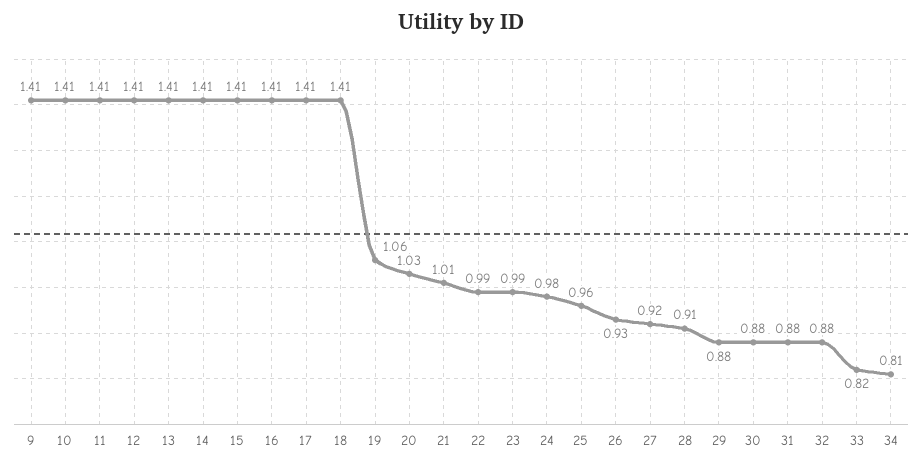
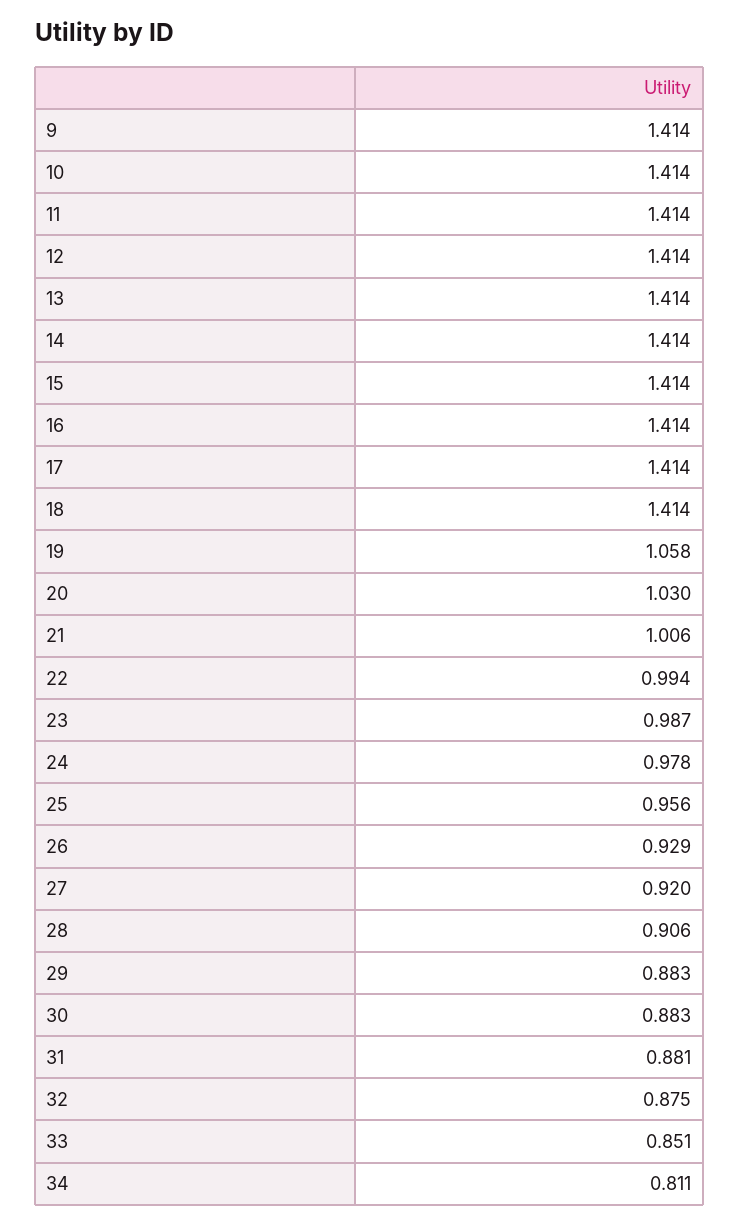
33: 0.82 -> 0.851

